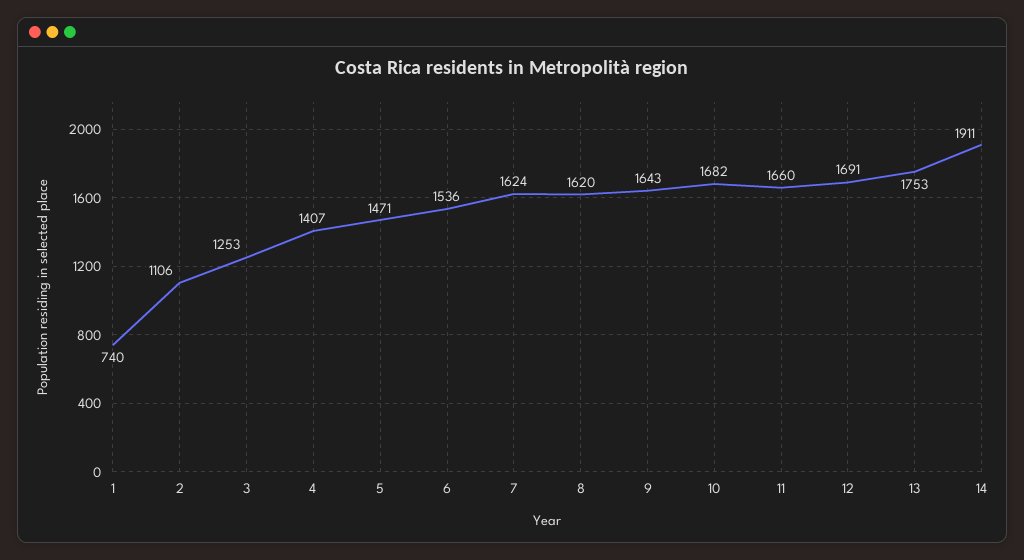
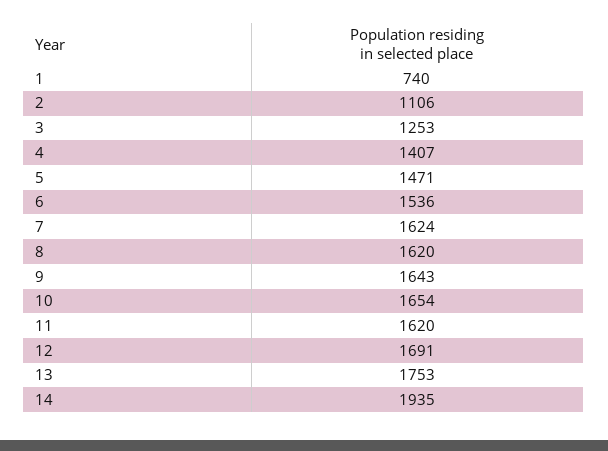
10: 1682 -> 1654
11: 1660 -> 1620
14: 1911 -> 1935

